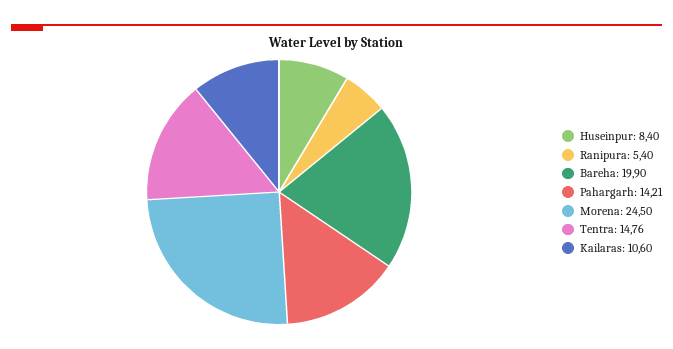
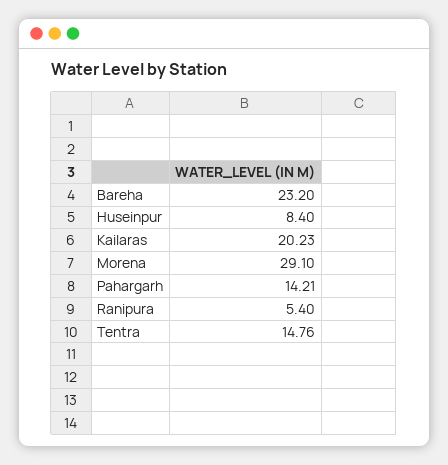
Bareha: 19.9 -> 23.2
Morena: 24.5 -> 29.1
Kailaras: 10.6 -> 20.23

